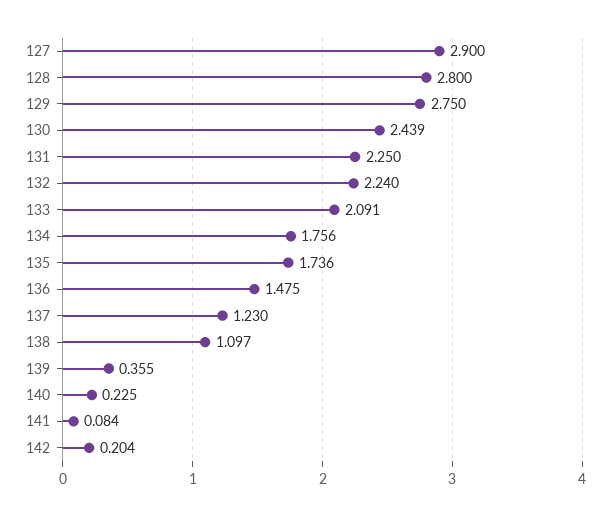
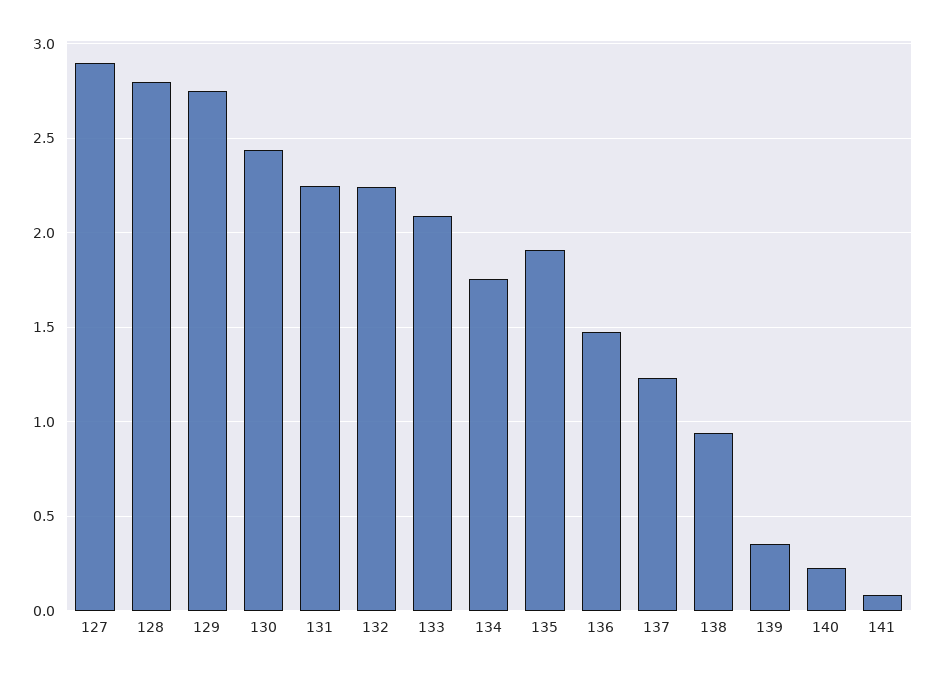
135: 1.736 -> 1.9
138: 1.097 -> 0.95
142: 0.204 -> none

